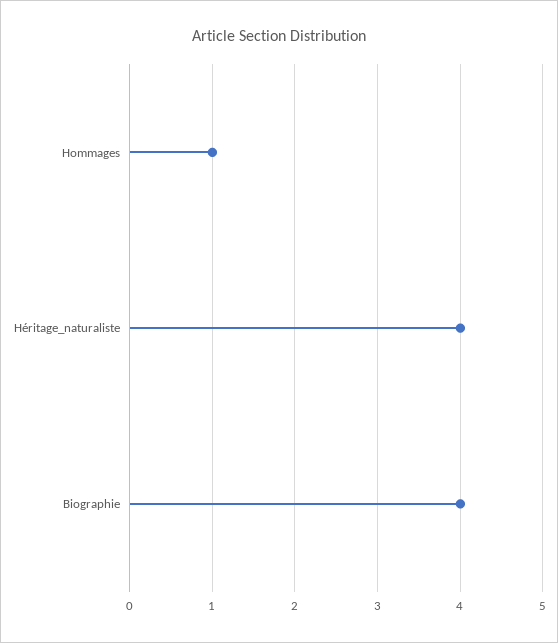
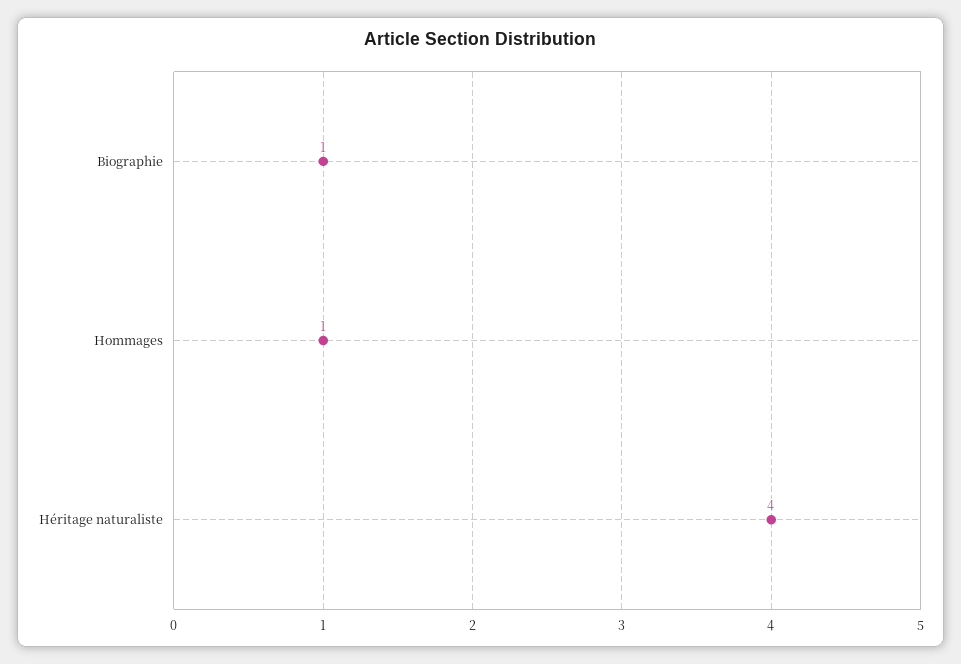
Biographie: 4 -> 1

